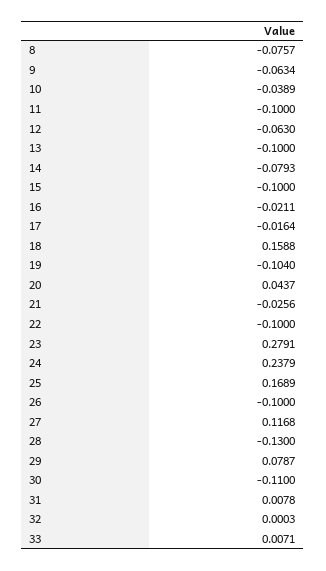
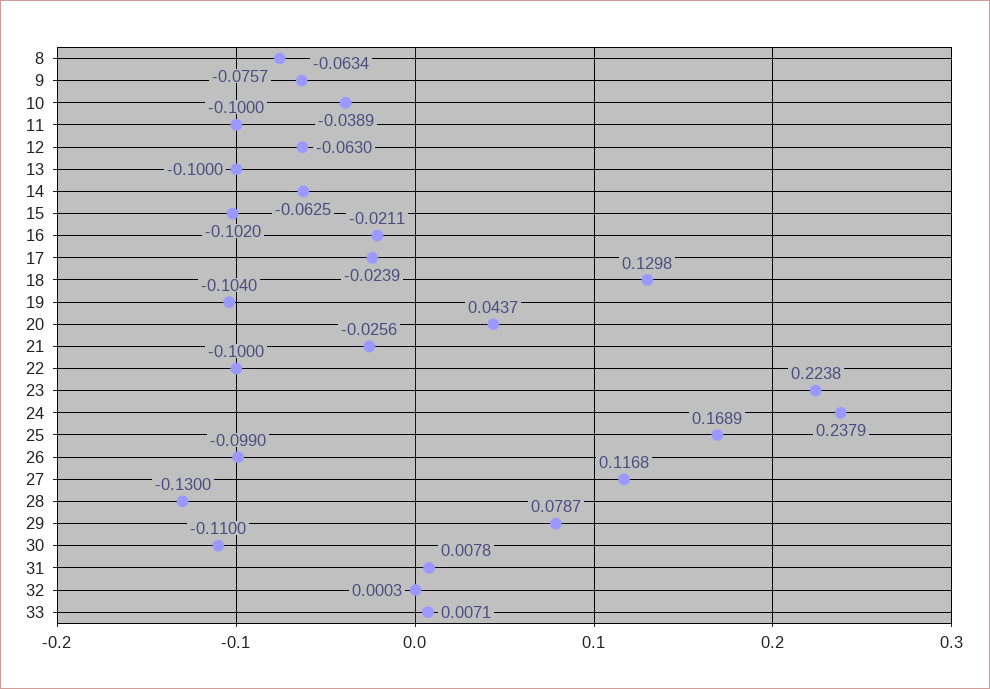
14: -0.0793 -> -0.0625
15: -0.1 -> -0.102
17: -0.0164 -> -0.0239
18: 0.1588 -> 0.1298
23: 0.2791 -> 0.2238
26: -0.1 -> -0.099

